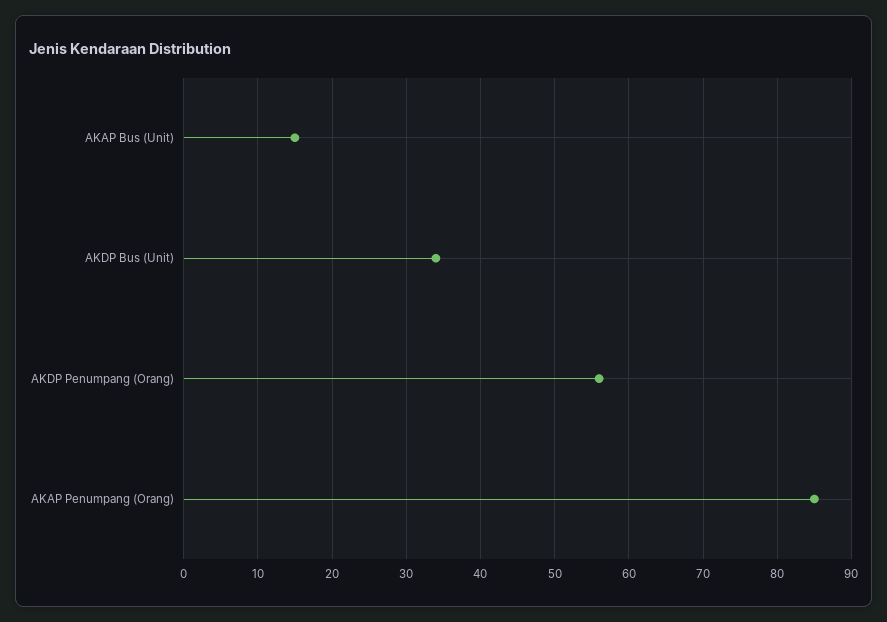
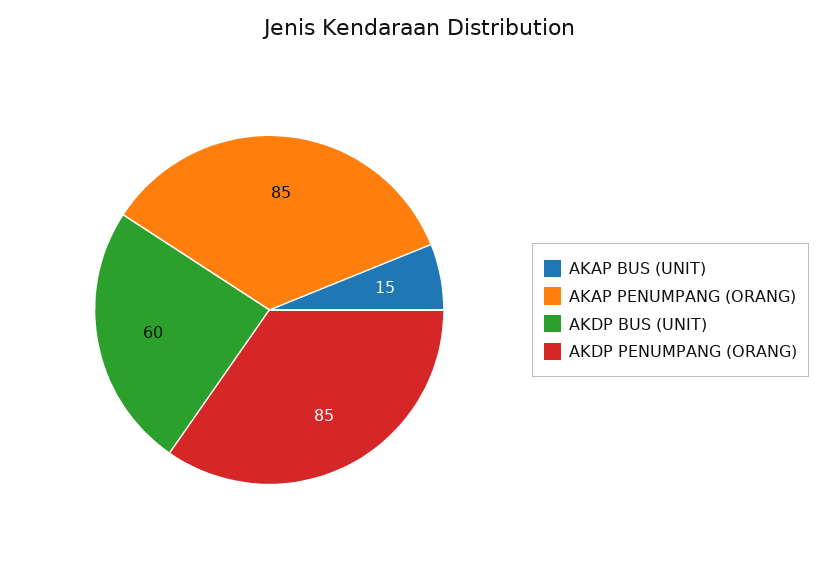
AKDP Bus (Unit): 34 -> 60
AKDP Penumpang (Orang): 56 -> 85

